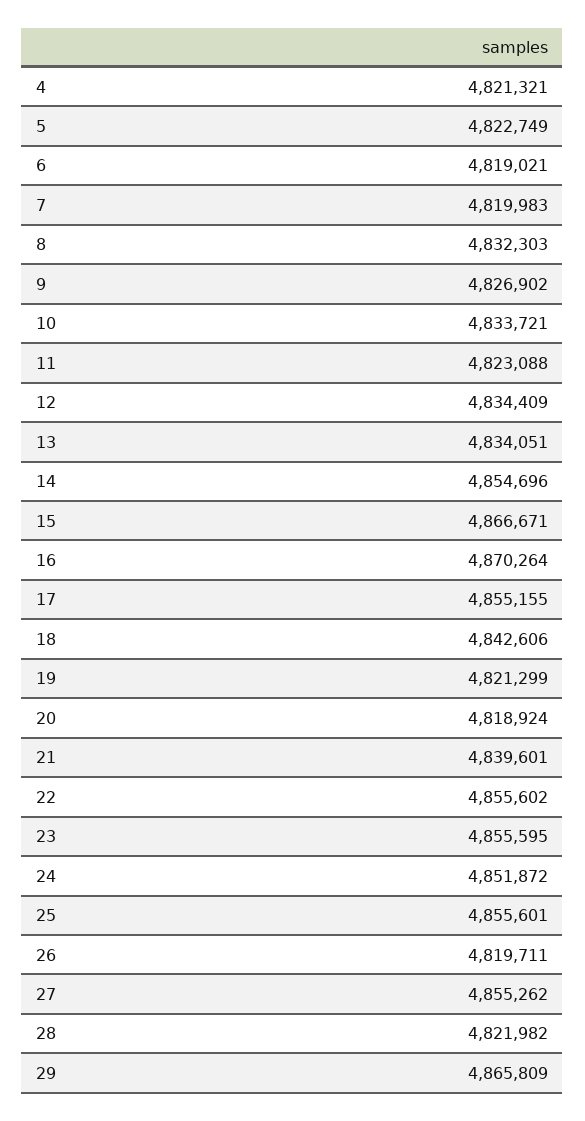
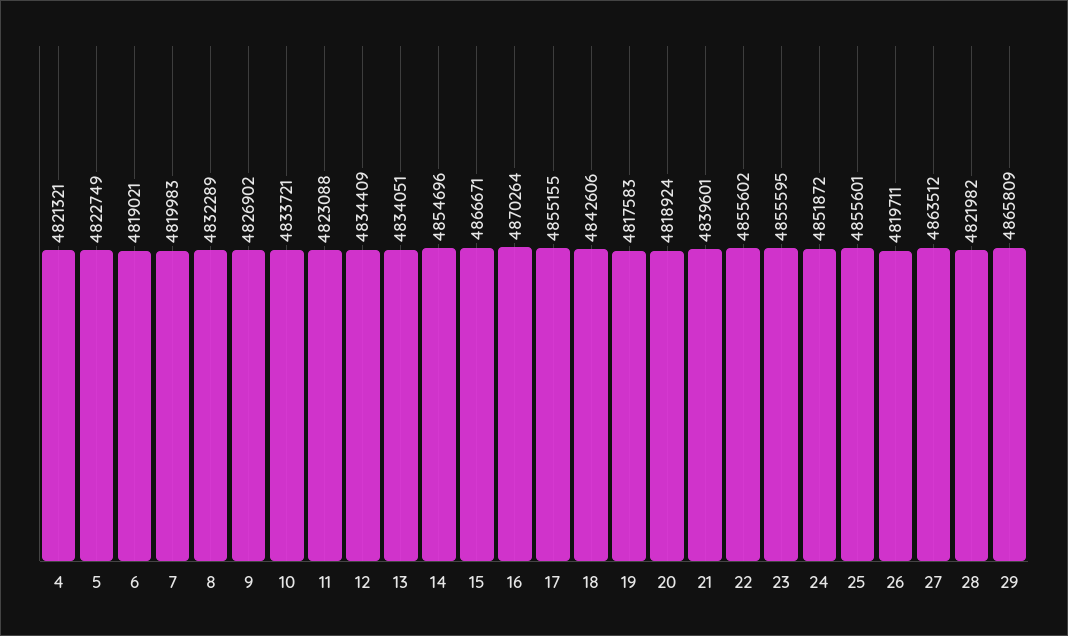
8: 4832303 -> 4832289
19: 4821299 -> 4817583
27: 4855262 -> 4863512

